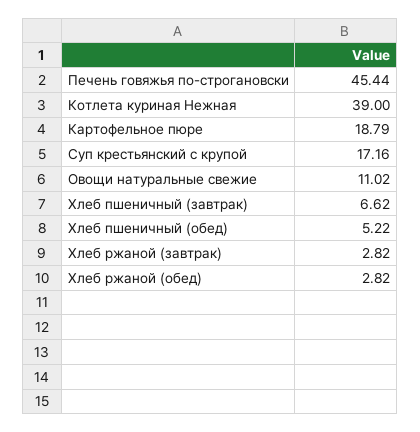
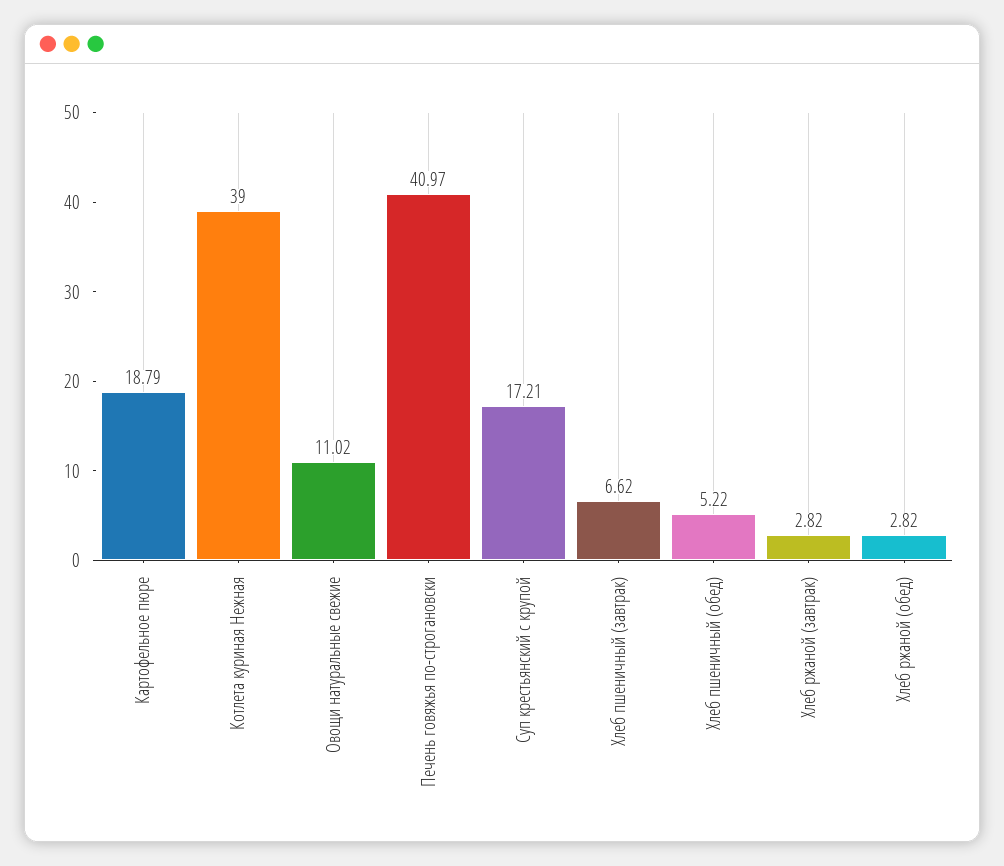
Печень говяжья по-строгановски: 45.44 -> 40.97
Суп крестьянский с крупой: 17.16 -> 17.21

